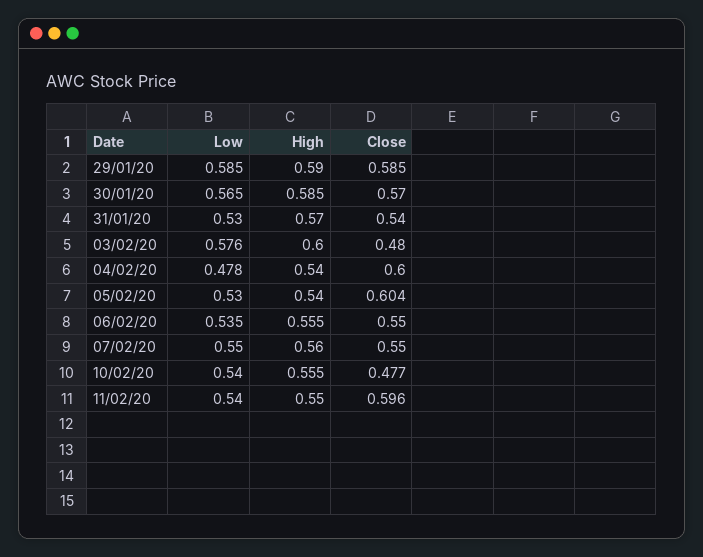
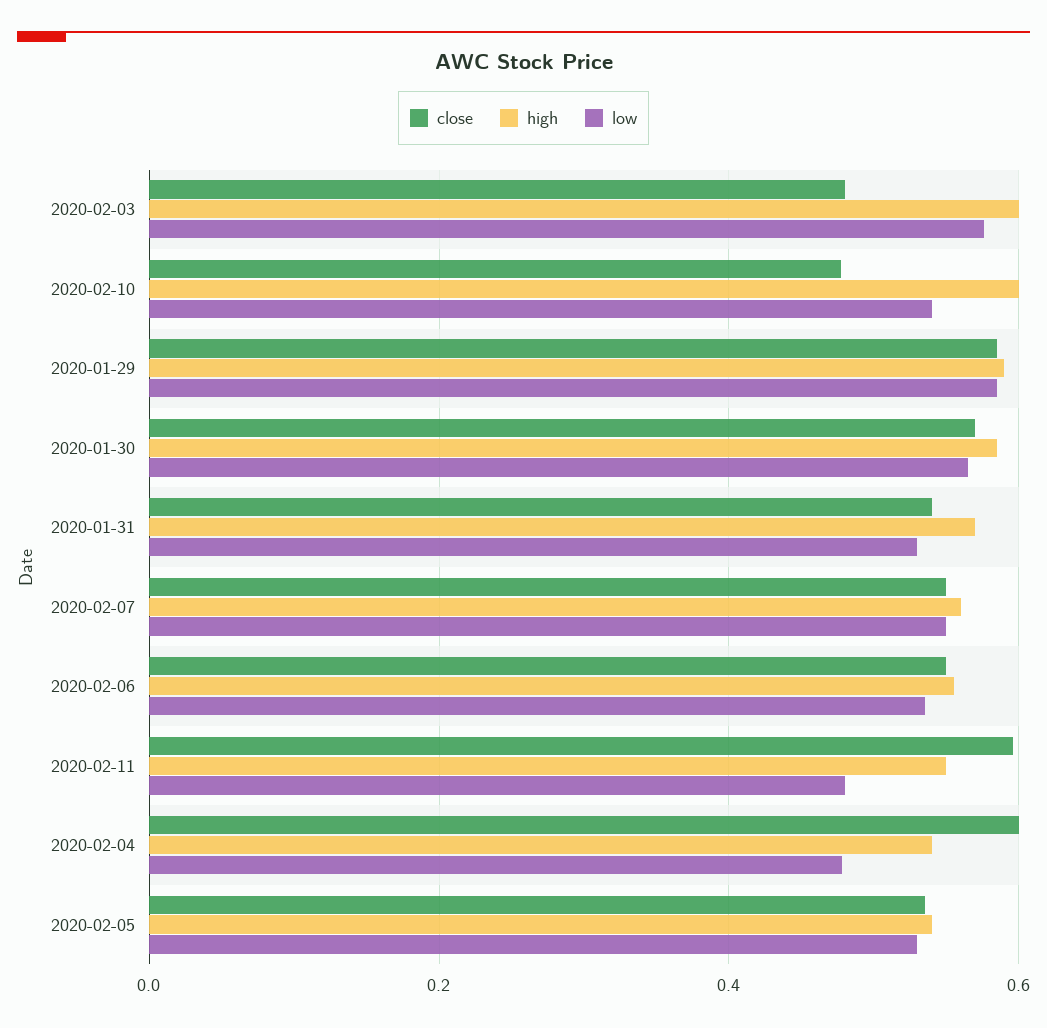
Close, 05/02/20: 0.604 -> 0.54
High, 10/02/20: 0.555 -> 0.6
Low, 11/02/20: 0.54 -> 0.48

